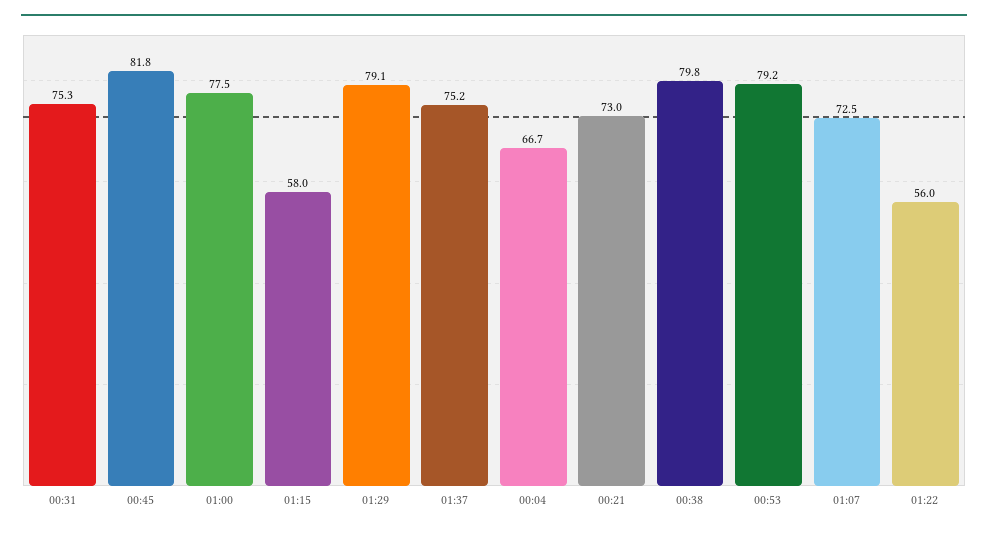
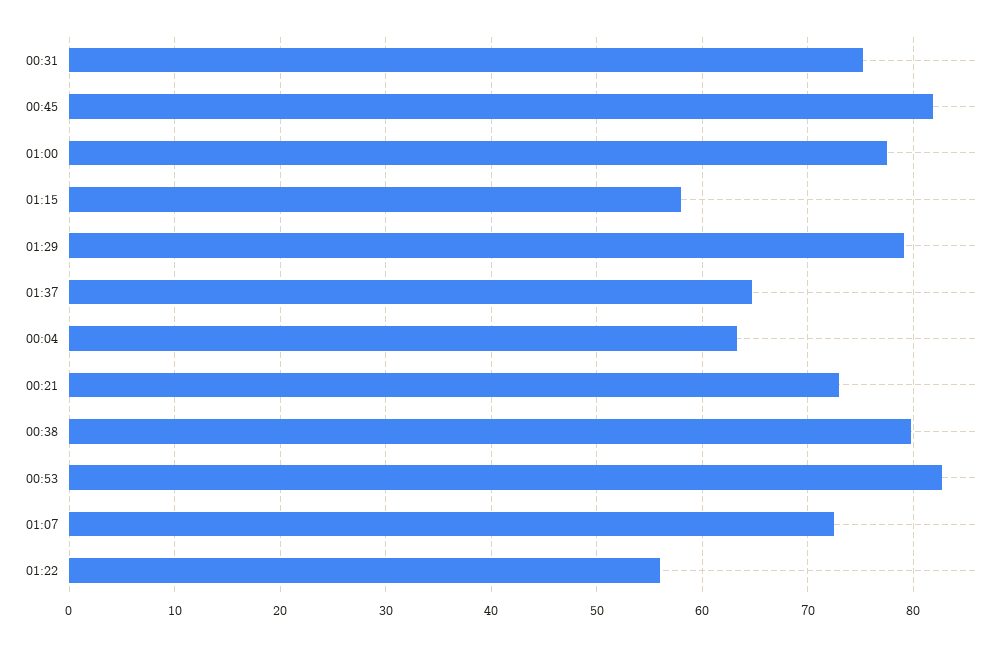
01:37: 75.2 -> 65
00:04: 66.7 -> 63
00:53: 79.2 -> 83

